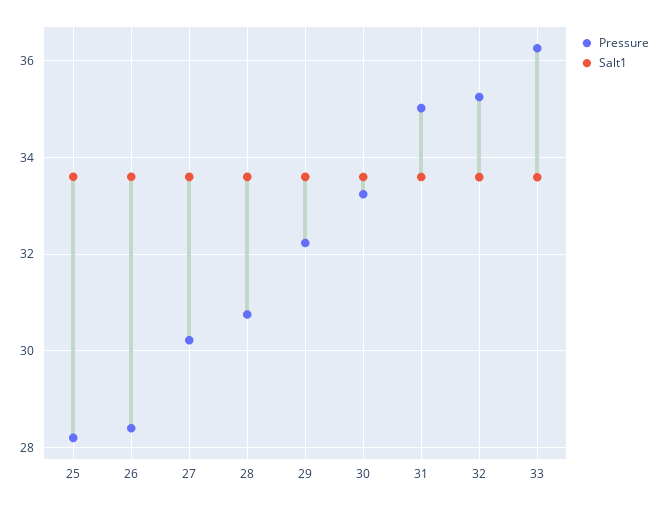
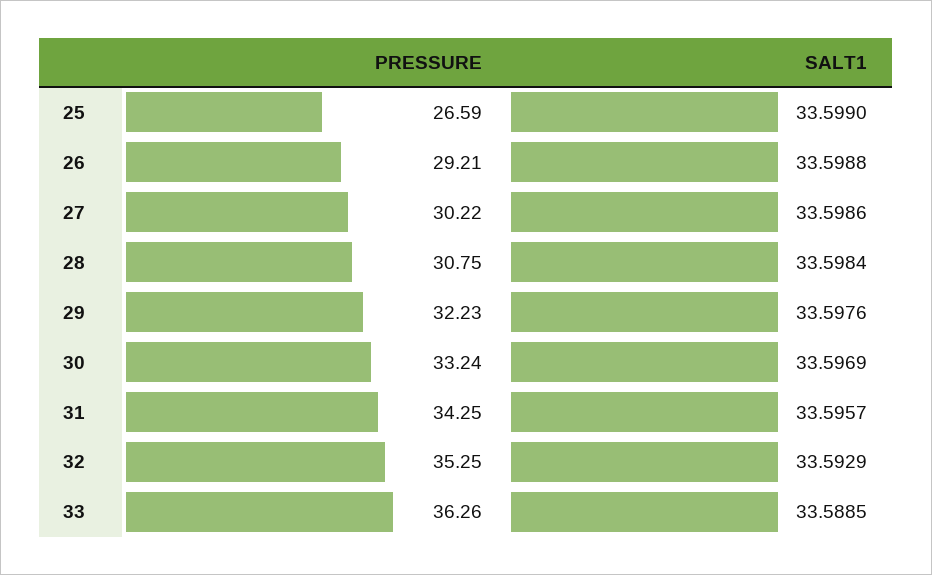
Pressure, 25: 28.2 -> 26.59
Pressure, 26: 28.4 -> 29.21
Pressure, 31: 35 -> 34.25

